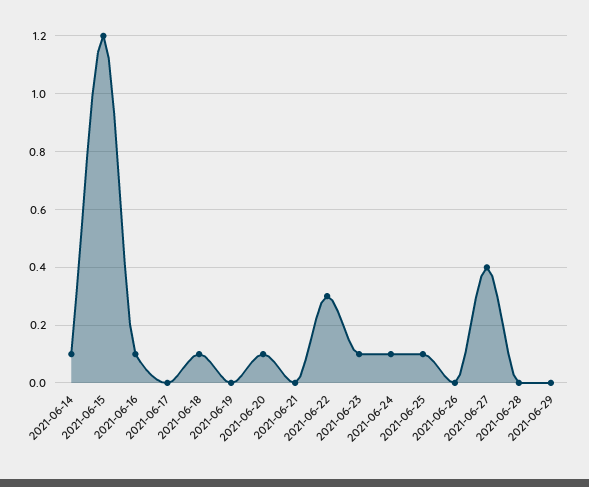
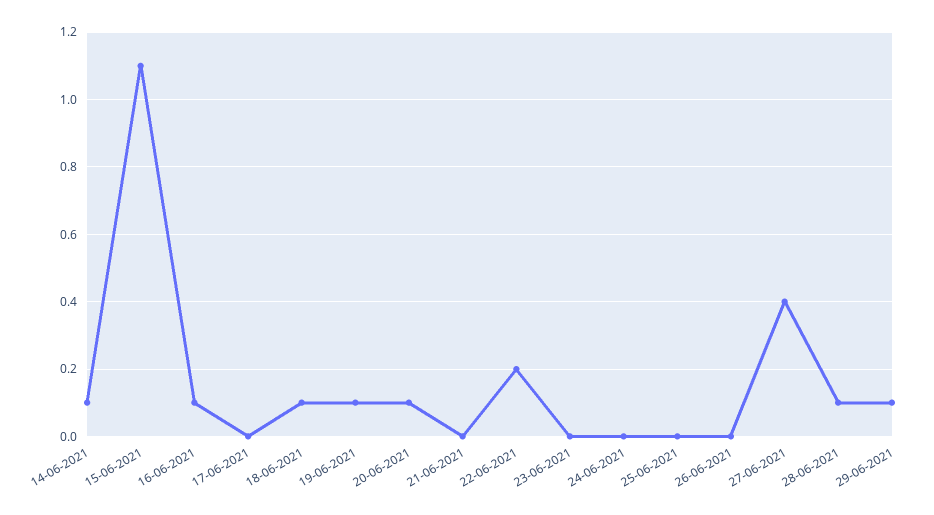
2021-06-15: 1.2 -> 1.1
2021-06-19: 0 -> 0.1
2021-06-22: 0.3 -> 0.2
2021-06-23: 0.1 -> 0
2021-06-24: 0.1 -> 0
2021-06-25: 0.1 -> 0
2021-06-28: 0 -> 0.1
2021-06-29: 0 -> 0.1

